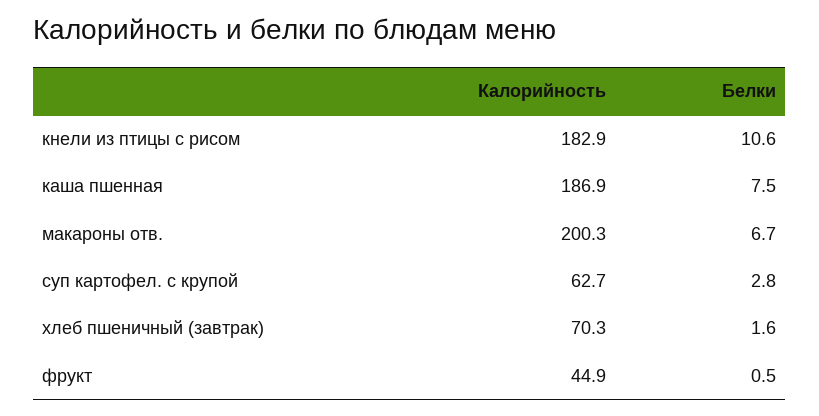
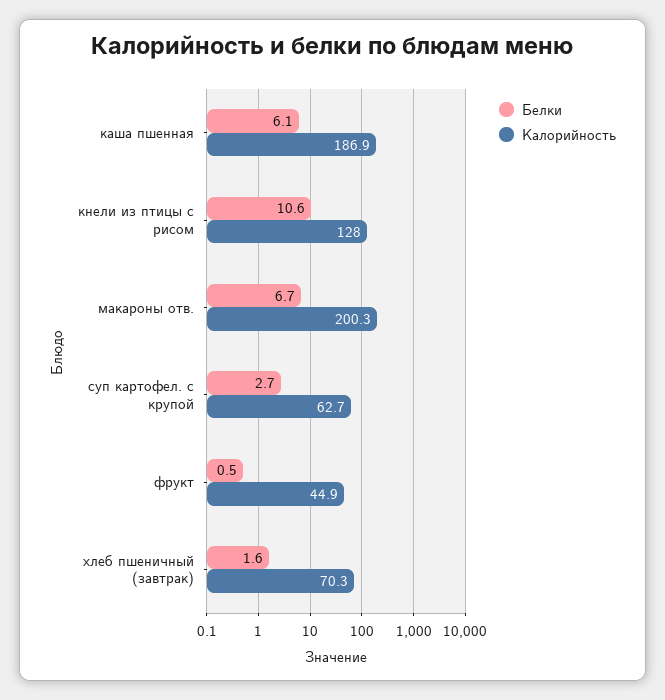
Калорийность, кнели из птицы с рисом: 182.9 -> 128
Белки, каша пшенная: 7.5 -> 6.1
Белки, суп картофел. с крупой: 2.8 -> 2.7

